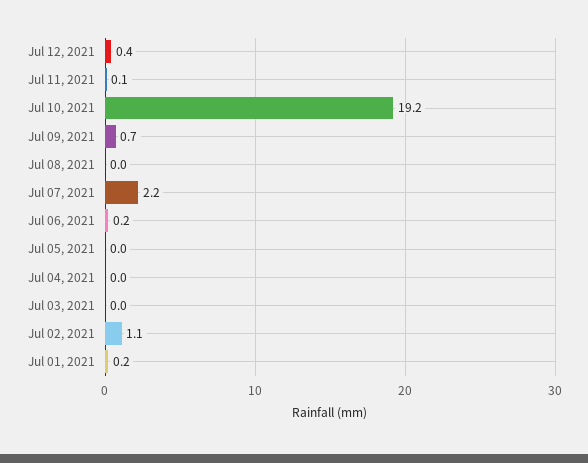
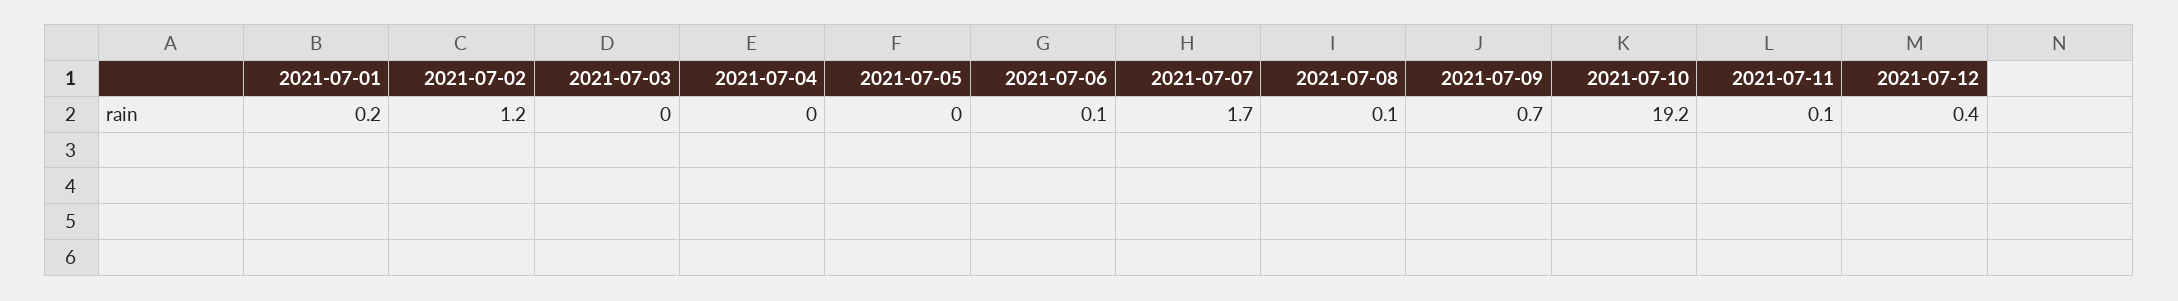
Jul 08, 2021: 0 -> 0.1
Jul 07, 2021: 2.2 -> 1.7
Jul 06, 2021: 0.2 -> 0.1
Jul 02, 2021: 1.1 -> 1.2

